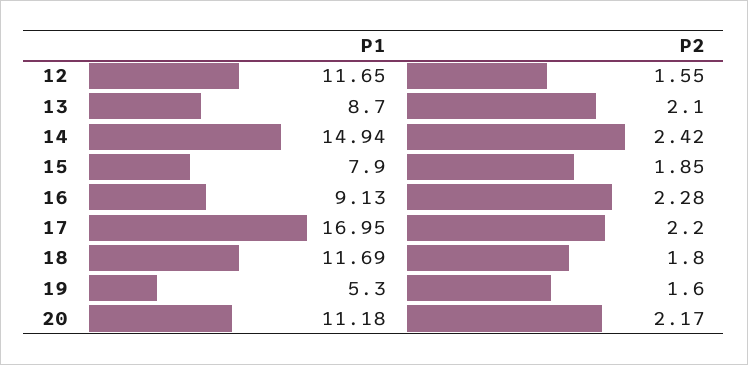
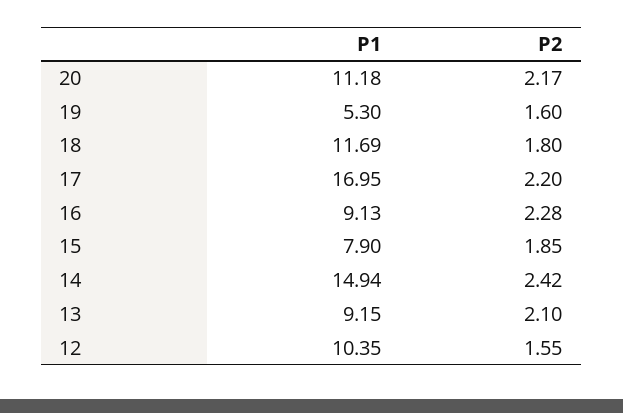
P1, 12: 11.65 -> 10.35
P1, 13: 8.7 -> 9.15

